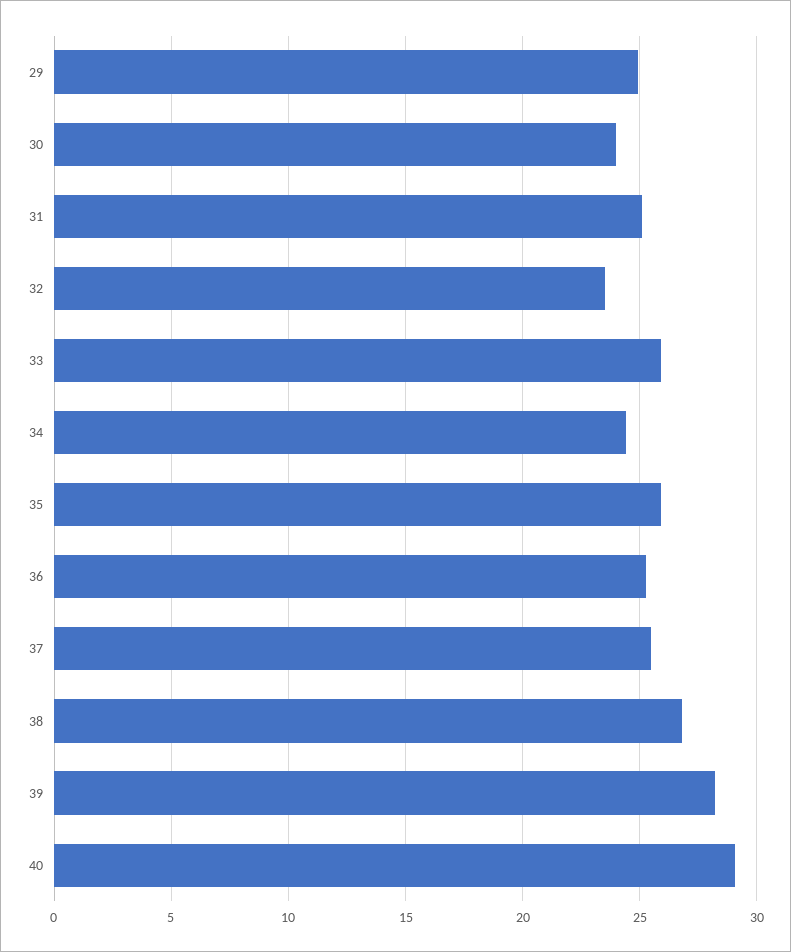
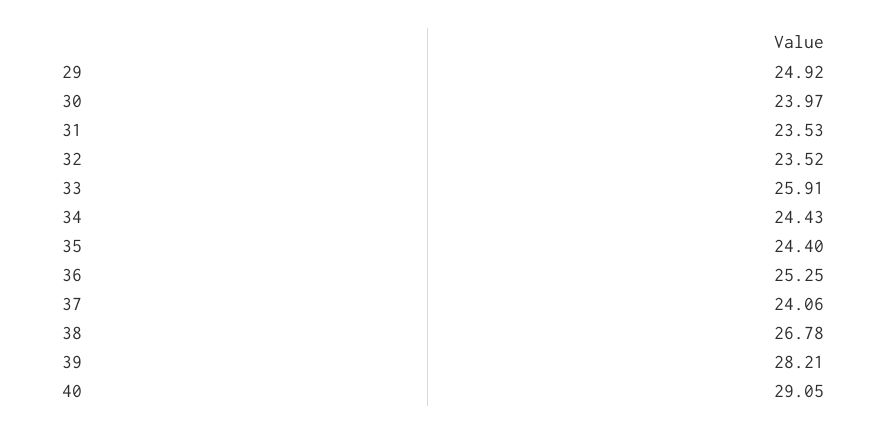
31: 25 -> 23.53
35: 26 -> 24.4
37: 25.5 -> 24.06

